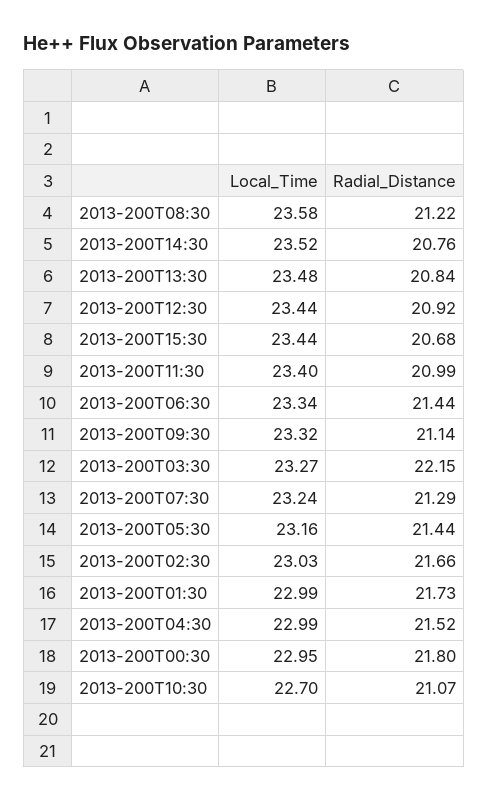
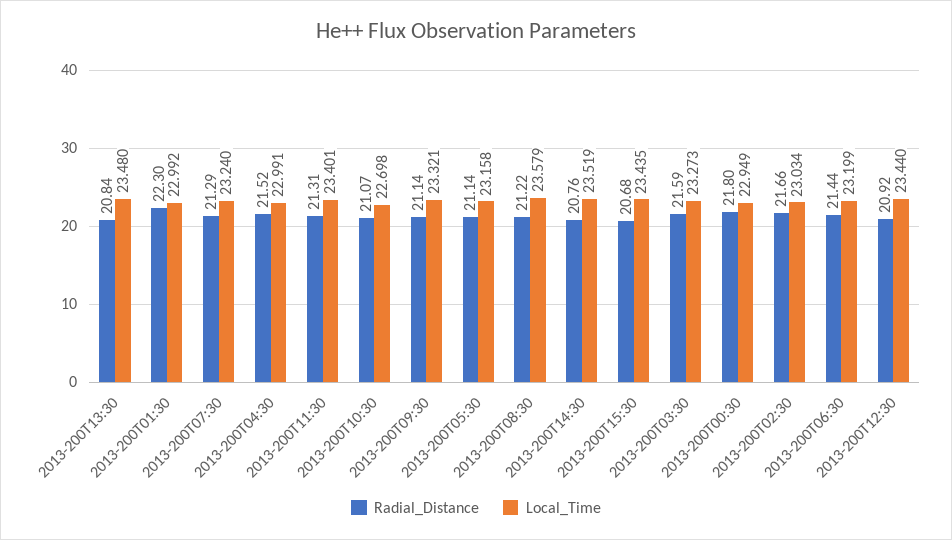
Radial_Distance, 2013-200T11:30: 20.99 -> 21.31
Local_Time, 2013-200T06:30: 23.34 -> 23.199
Radial_Distance, 2013-200T03:30: 22.15 -> 21.59
Radial_Distance, 2013-200T05:30: 21.44 -> 21.14
Radial_Distance, 2013-200T01:30: 21.73 -> 22.3

